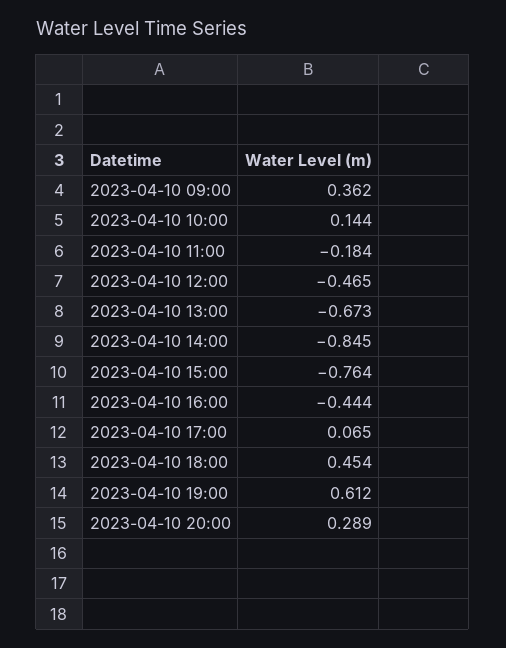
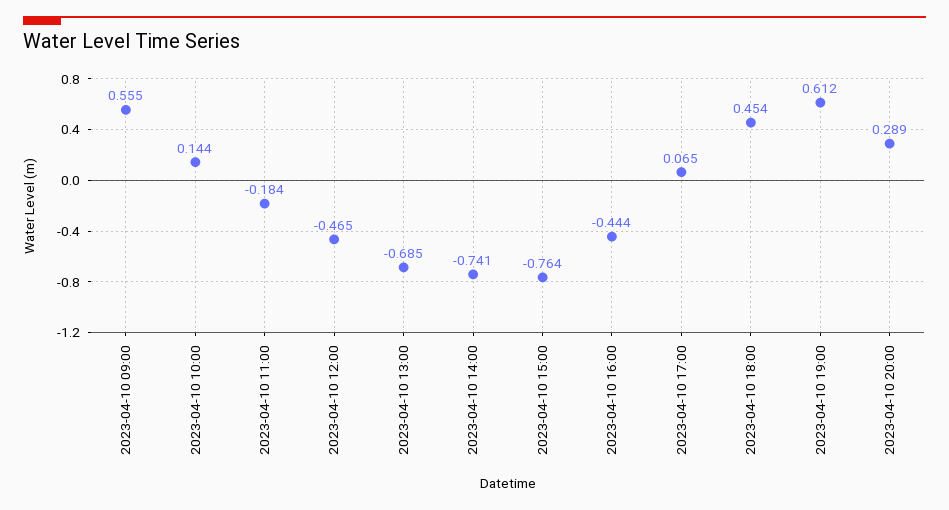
2023-04-10 09:00: 0.362 -> 0.555
2023-04-10 13:00: -0.673 -> -0.685
2023-04-10 14:00: -0.845 -> -0.741

